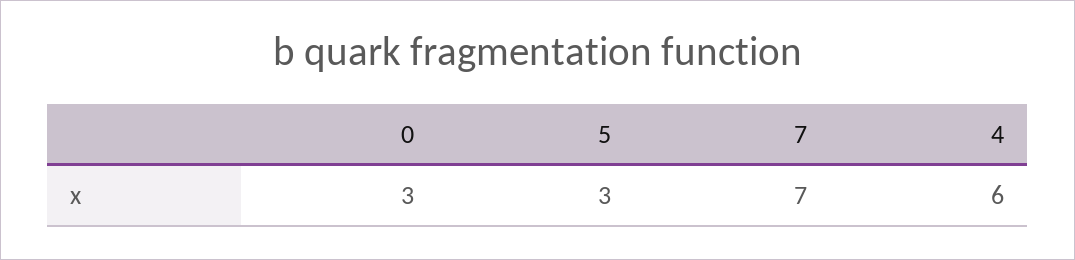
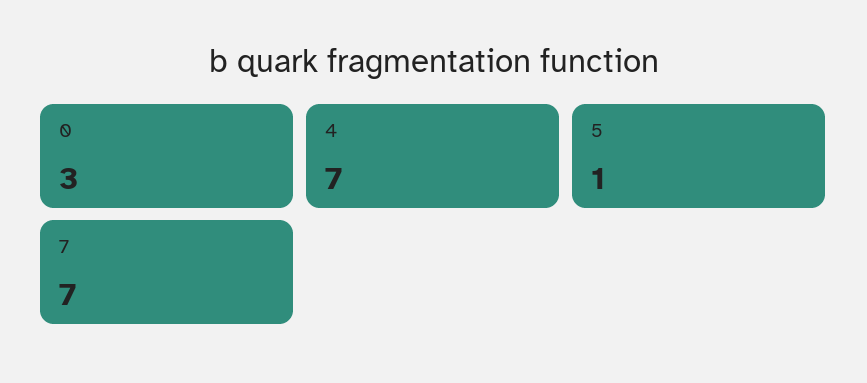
5: 3 -> 1
4: 6 -> 7

